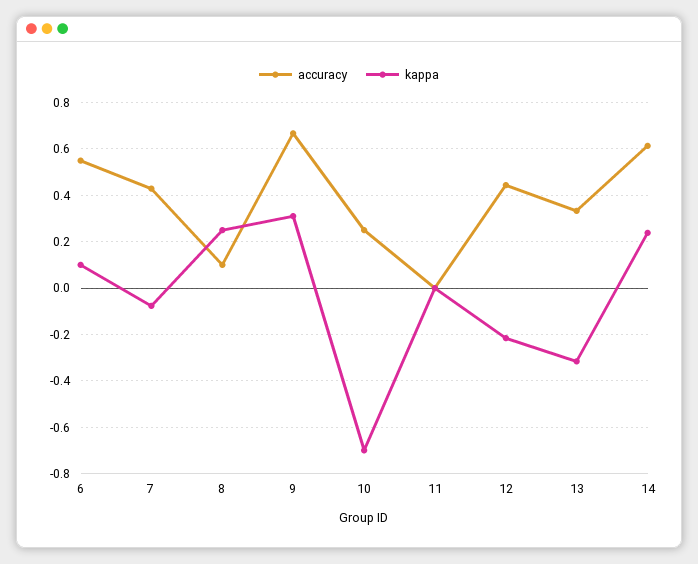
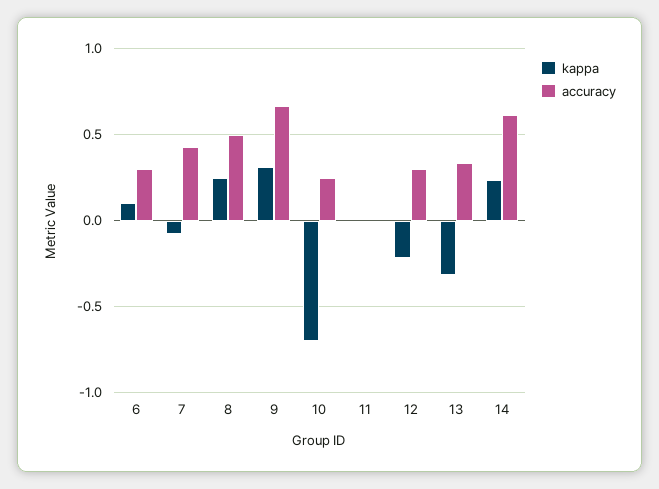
accuracy, 6: 0.55 -> 0.3
accuracy, 8: 0.1 -> 0.5
accuracy, 12: 0.45 -> 0.3

